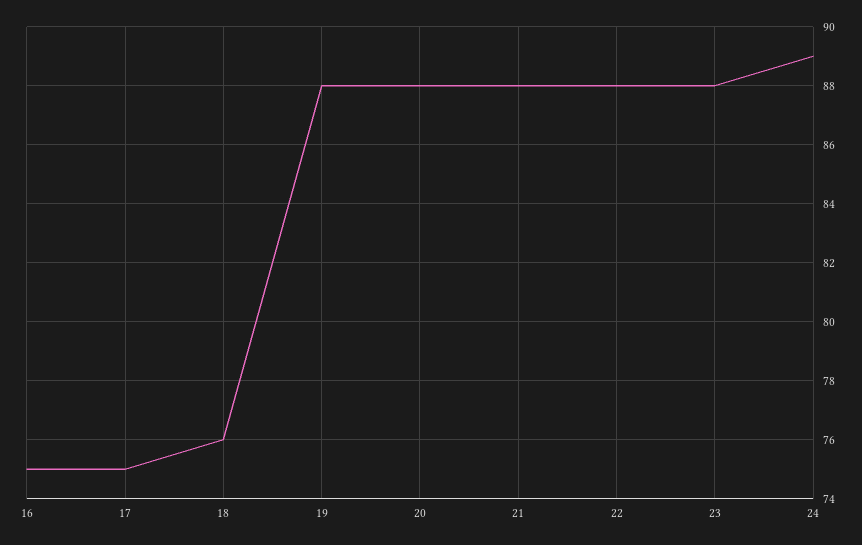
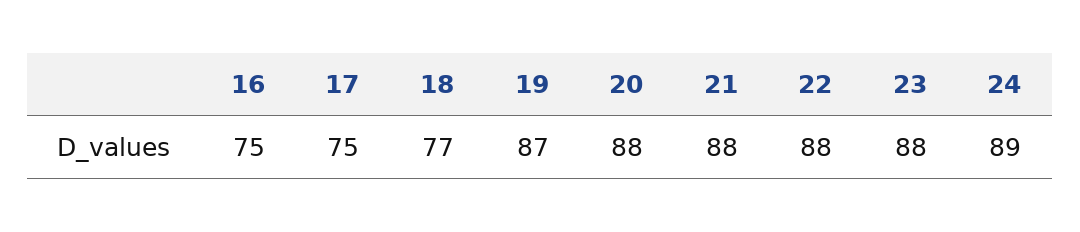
18: 76 -> 77
19: 88 -> 87

